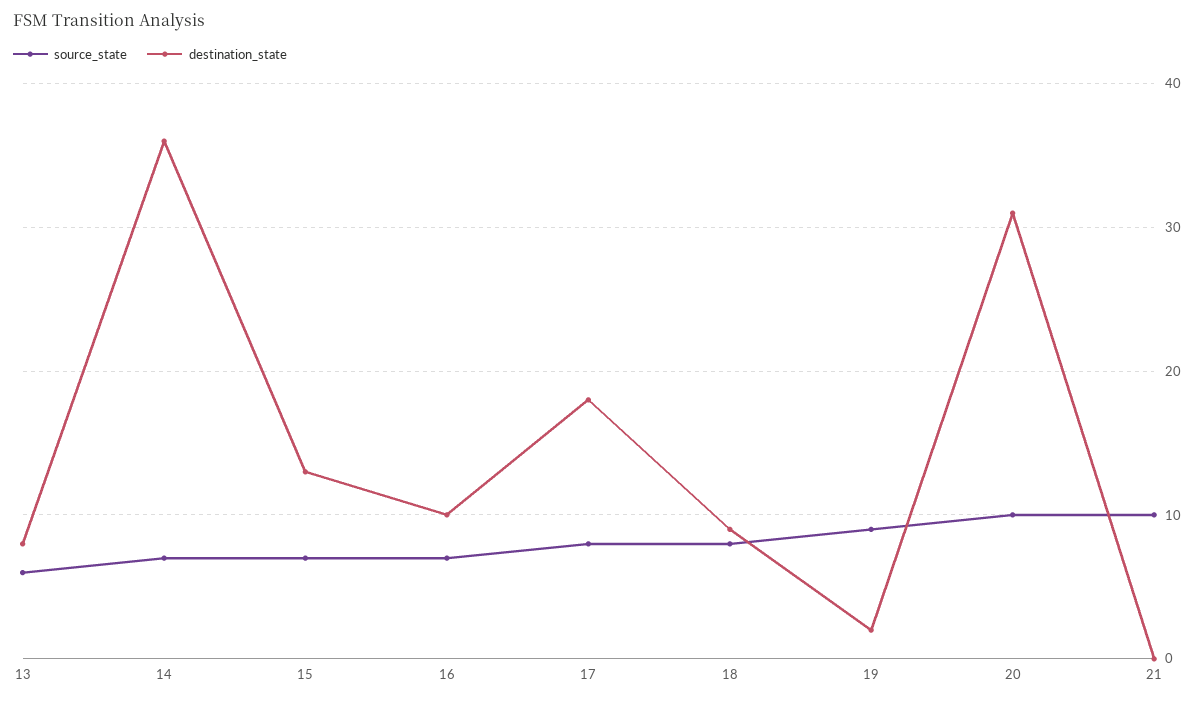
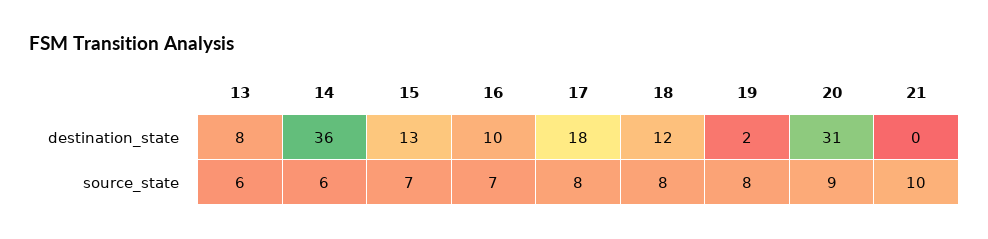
source_state, 14: 7 -> 6
destination_state, 18: 9 -> 12
source_state, 19: 9 -> 8
source_state, 20: 10 -> 9

